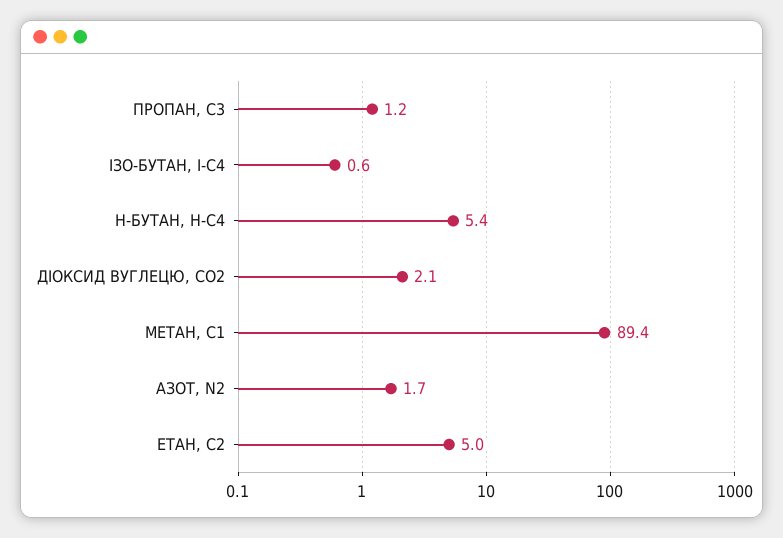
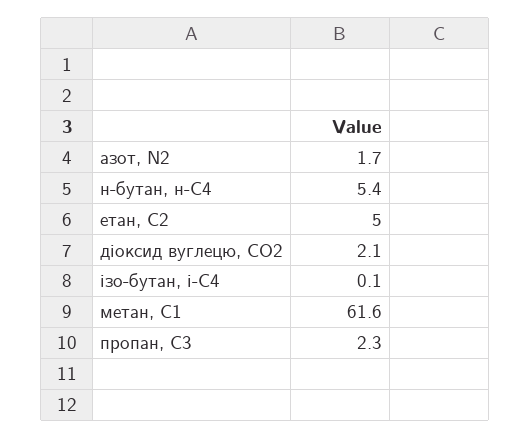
ПРОПАН, С3: 1.2 -> 2.3
ІЗО-БУТАН, І-С4: 0.6 -> 0.1
МЕТАН, С1: 89.4 -> 61.6

